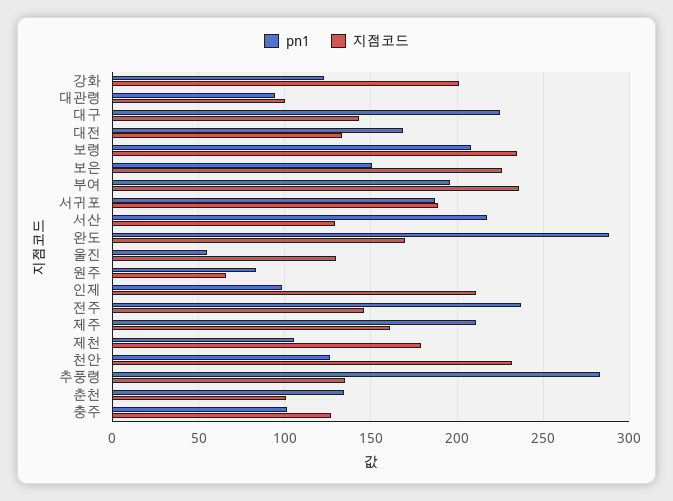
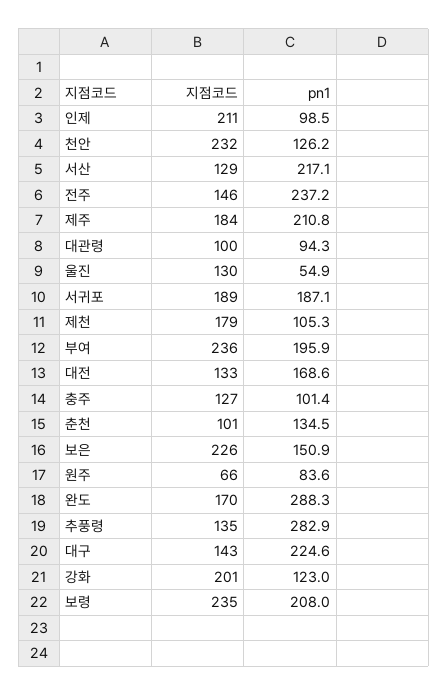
지점코드, 제주: 160 -> 184

